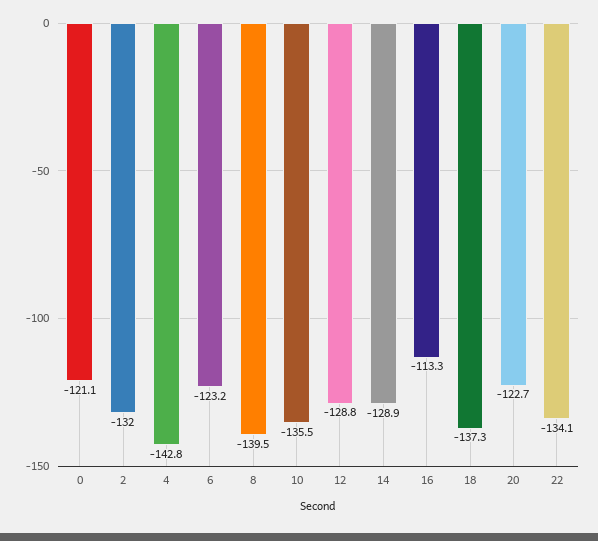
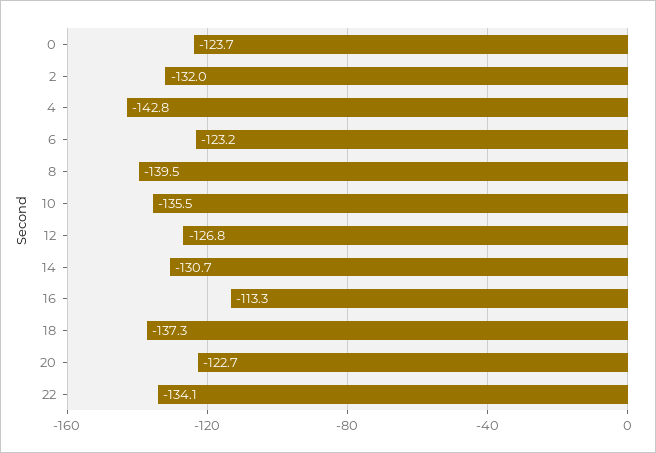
0: -121.1 -> -123.7
12: -128.8 -> -126.8
14: -128.9 -> -130.7

